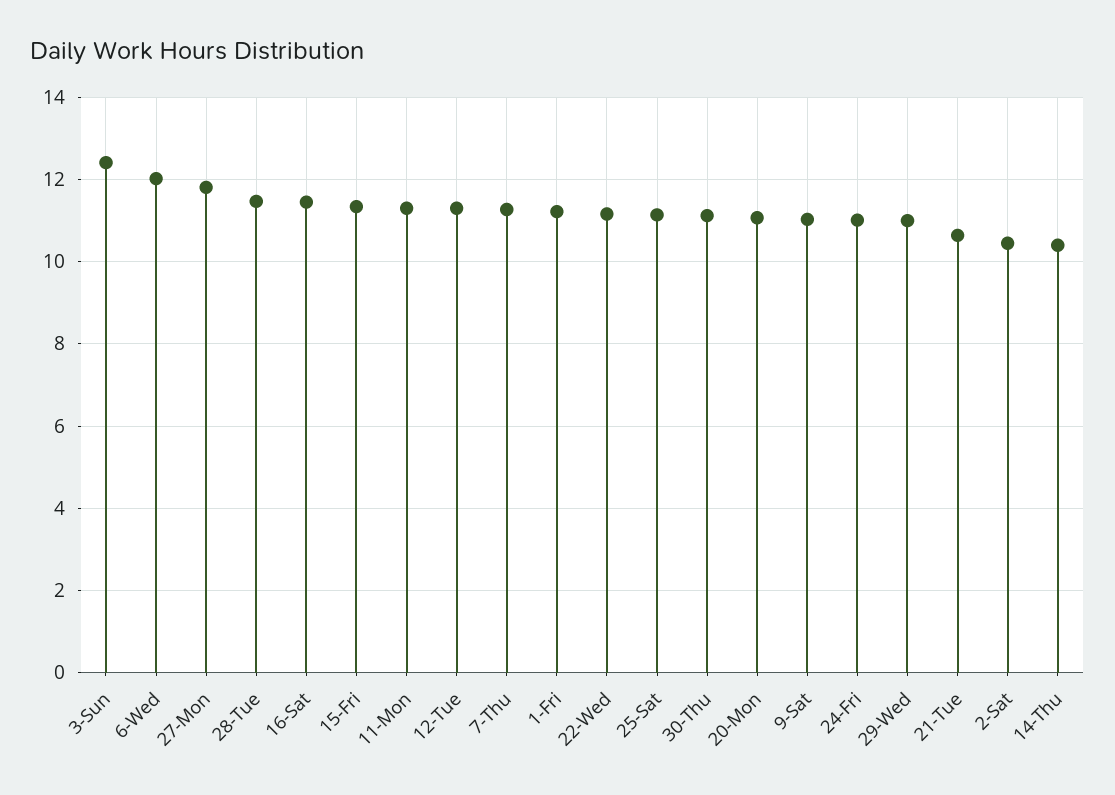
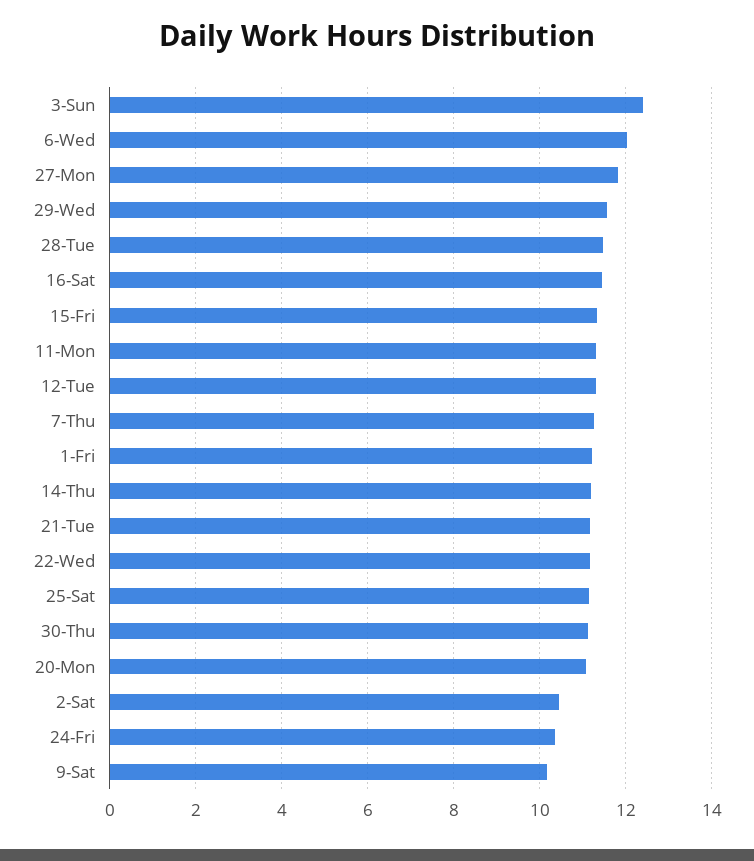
9-Sat: 11 -> 10.2
24-Fri: 11 -> 10.4
29-Wed: 11 -> 11.6
21-Tue: 10.6 -> 11.2
14-Thu: 10.4 -> 11.2

